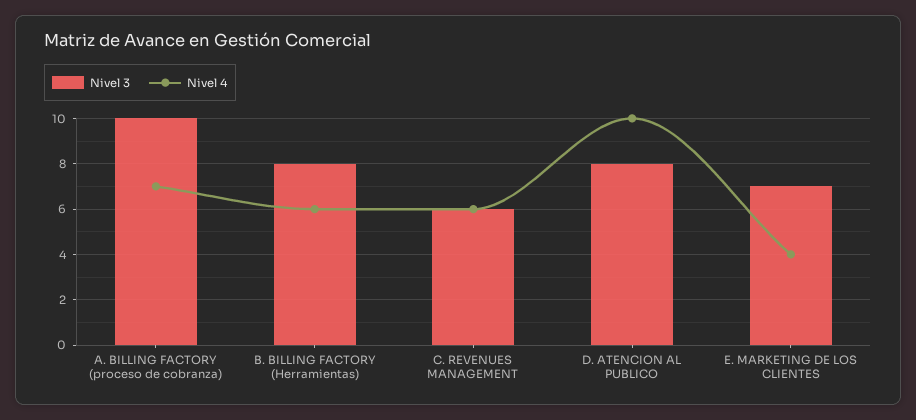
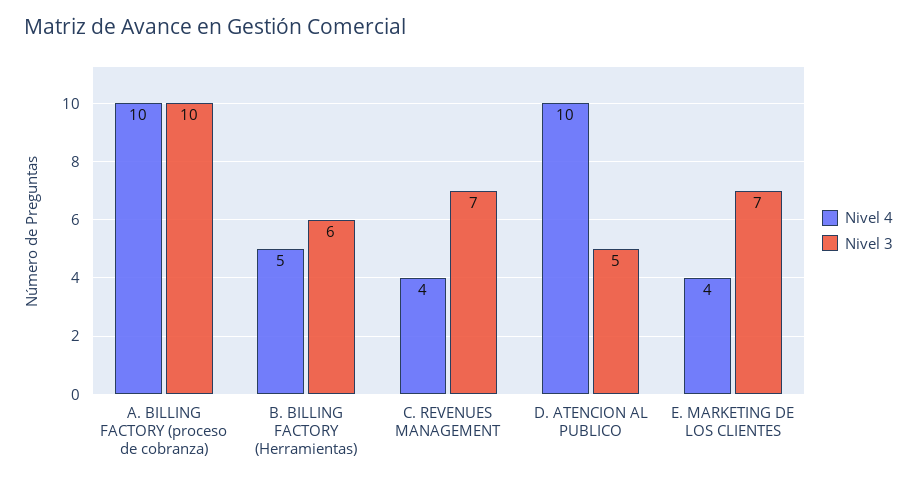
Nivel 4, A. BILLING FACTORY (proceso de cobranza): 7 -> 10
Nivel 3, B. BILLING FACTORY (Herramientas): 8 -> 6
Nivel 4, B. BILLING FACTORY (Herramientas): 6 -> 5
Nivel 3, C. REVENUES MANAGEMENT: 6 -> 7
Nivel 4, C. REVENUES MANAGEMENT: 6 -> 4
Nivel 3, D. ATENCION AL PUBLICO: 8 -> 5

